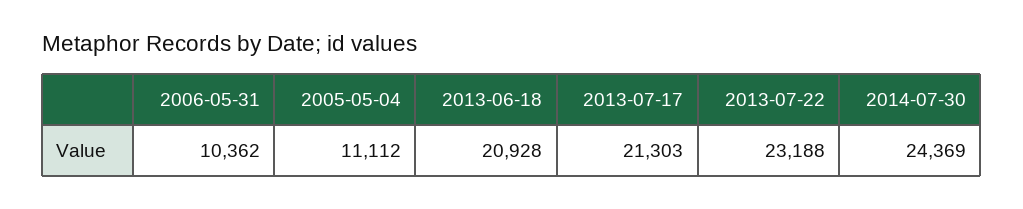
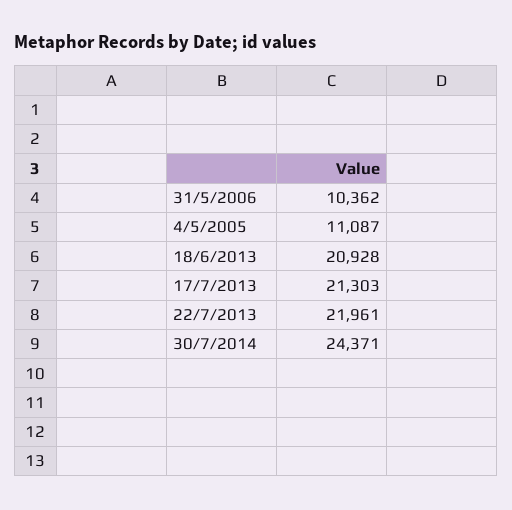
2005-05-04: 11112 -> 11087
2013-07-22: 23188 -> 21961
2014-07-30: 24369 -> 24371

